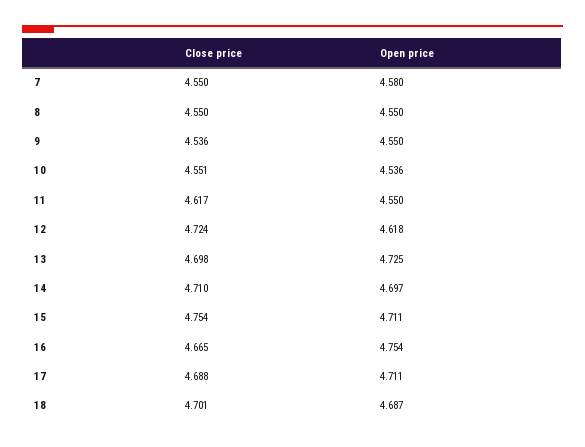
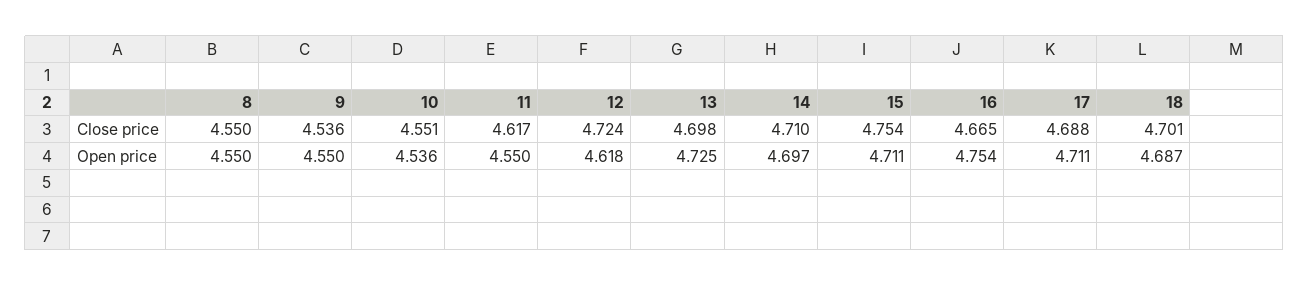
Close price, 7: 4.55 -> none
Open price, 7: 4.58 -> none

